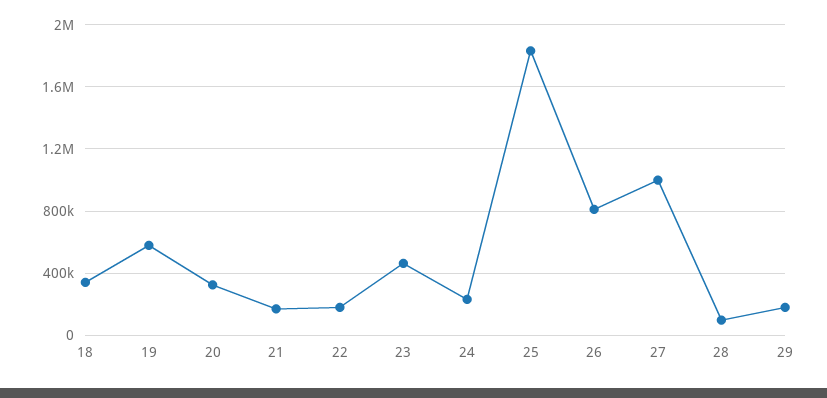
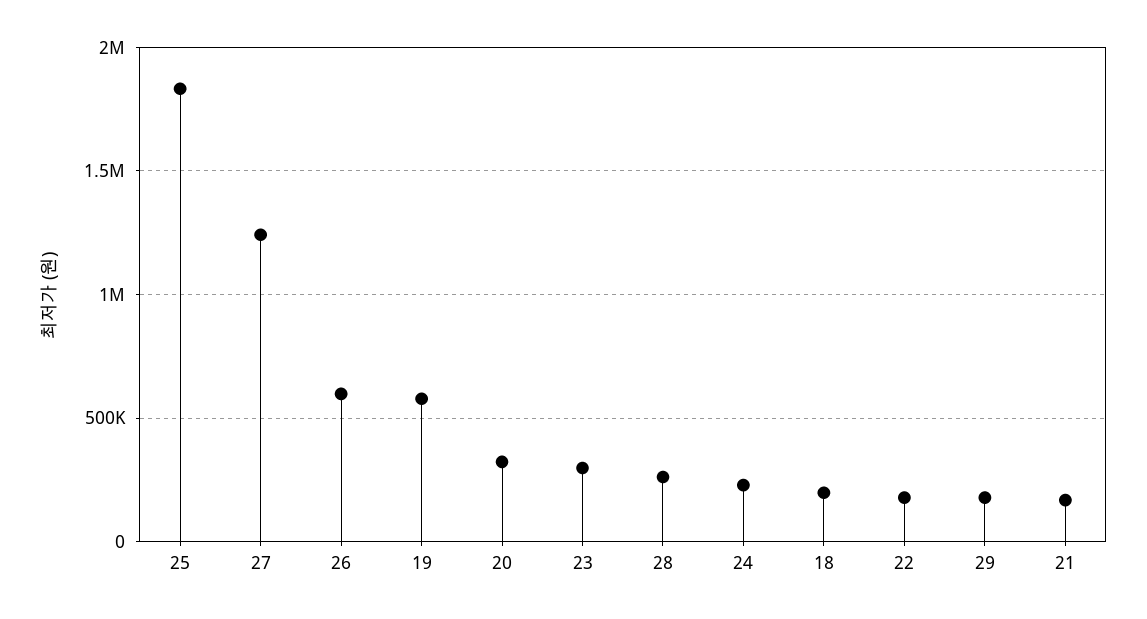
18: 350000 -> 200000
23: 450000 -> 300000
26: 800000 -> 600000
27: 1000000 -> 1250000
28: 100000 -> 250000

